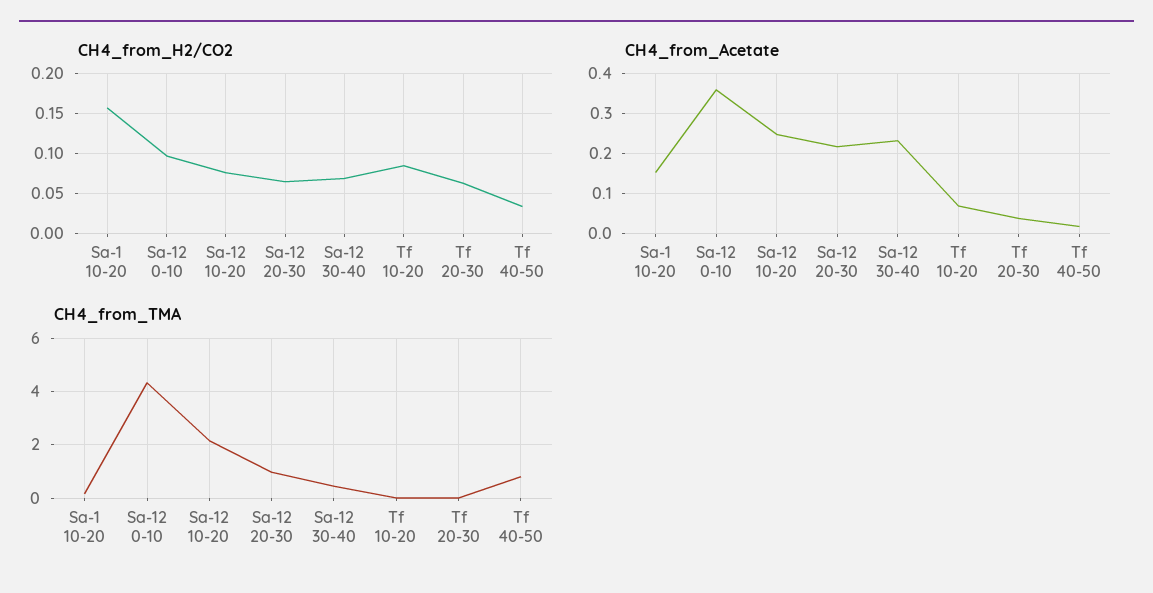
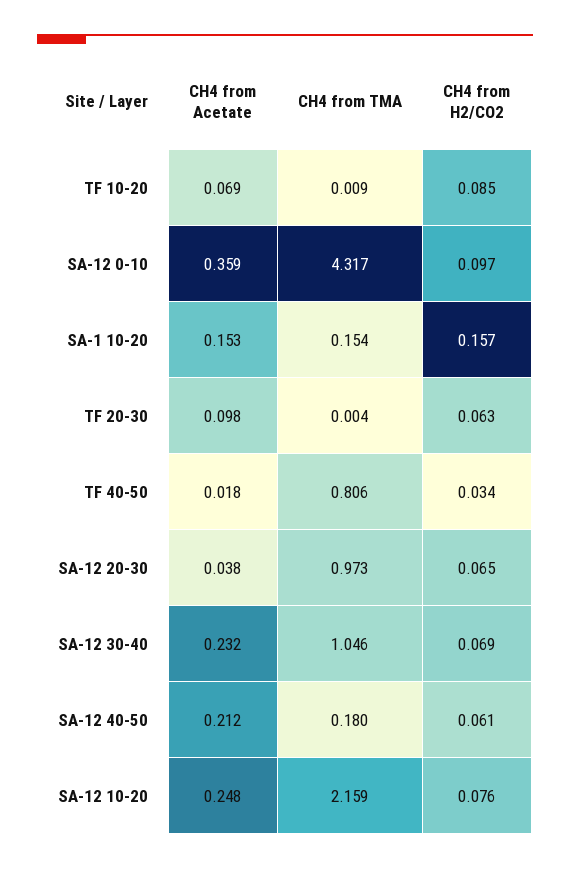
CH4_from_Acetate, Sa-12 20-30: 0.22 -> 0.038
CH4_from_Acetate, Tf 20-30: 0.04 -> 0.098
CH4_from_TMA, Sa-12 30-40: 0.5 -> 1.046
CH4_from_Acetate, SA-12 40-50: none -> 0.212
CH4_from_TMA, SA-12 40-50: none -> 0.18
CH4_from_H2/CO2, SA-12 40-50: none -> 0.061

